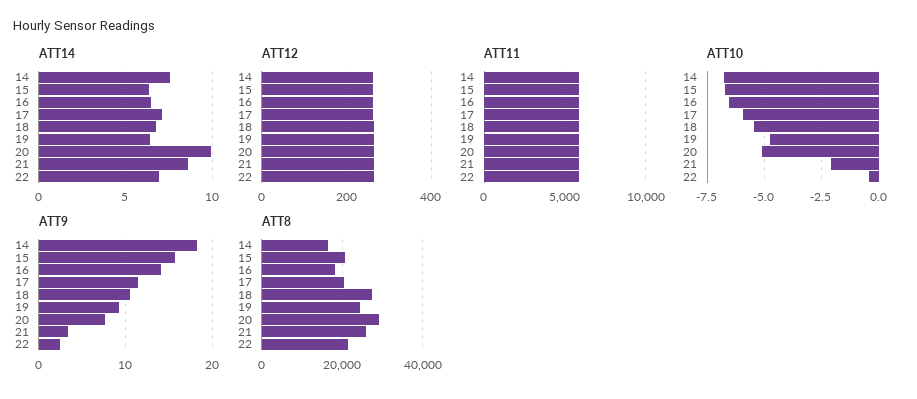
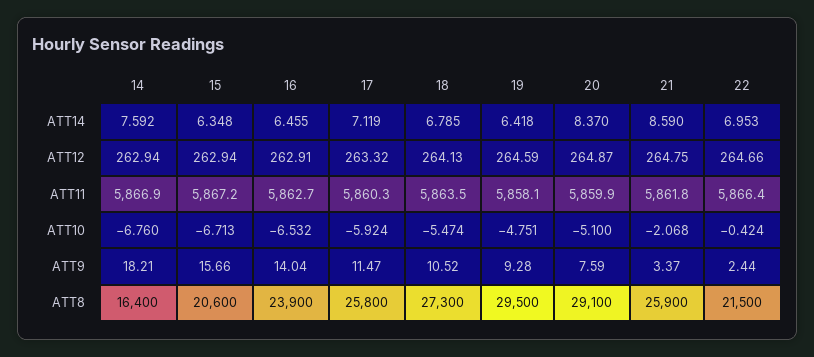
ATT14, 20: 10 -> 8.37
ATT8, 16: 18000 -> 23900
ATT8, 17: 20000 -> 25800
ATT8, 19: 24000 -> 29500

